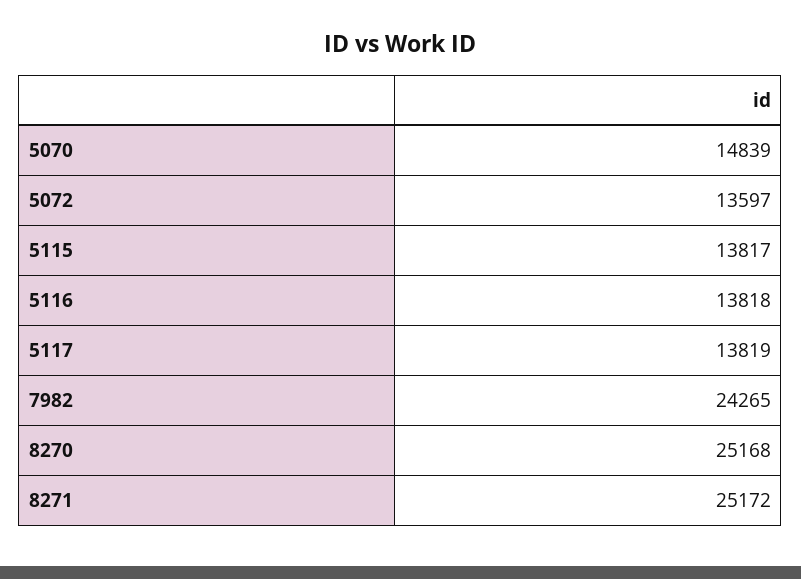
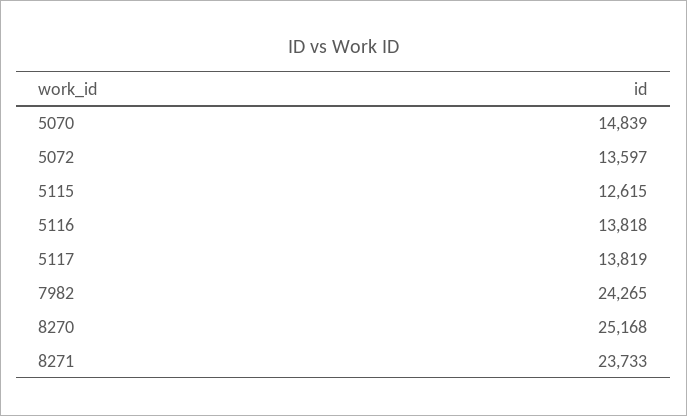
5115: 13817 -> 12615
8271: 25172 -> 23733

